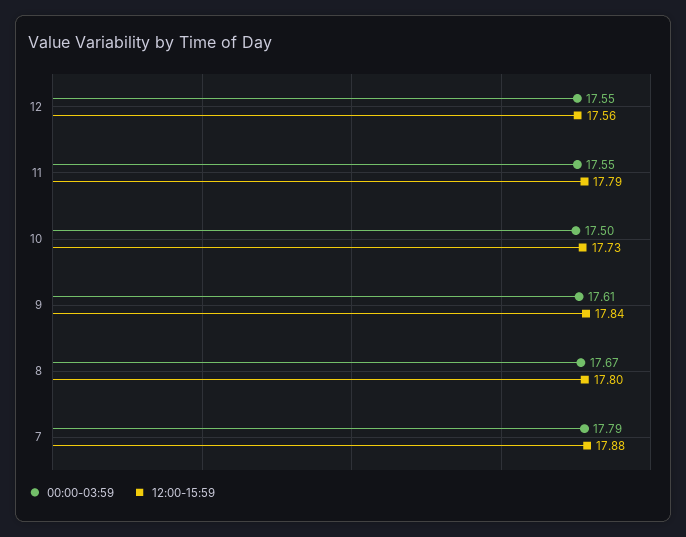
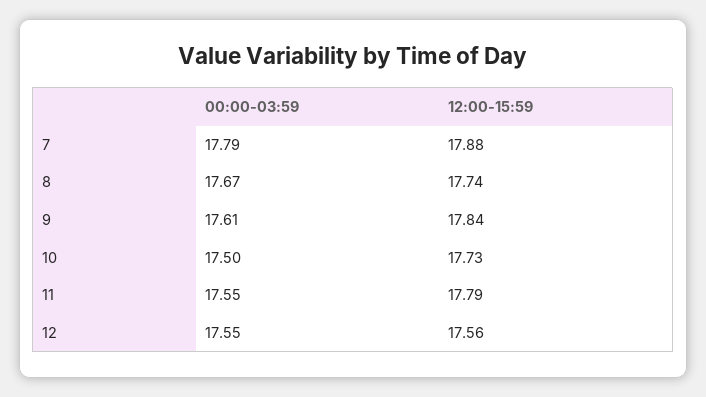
12:00-15:59, 8: 17.8 -> 17.74

